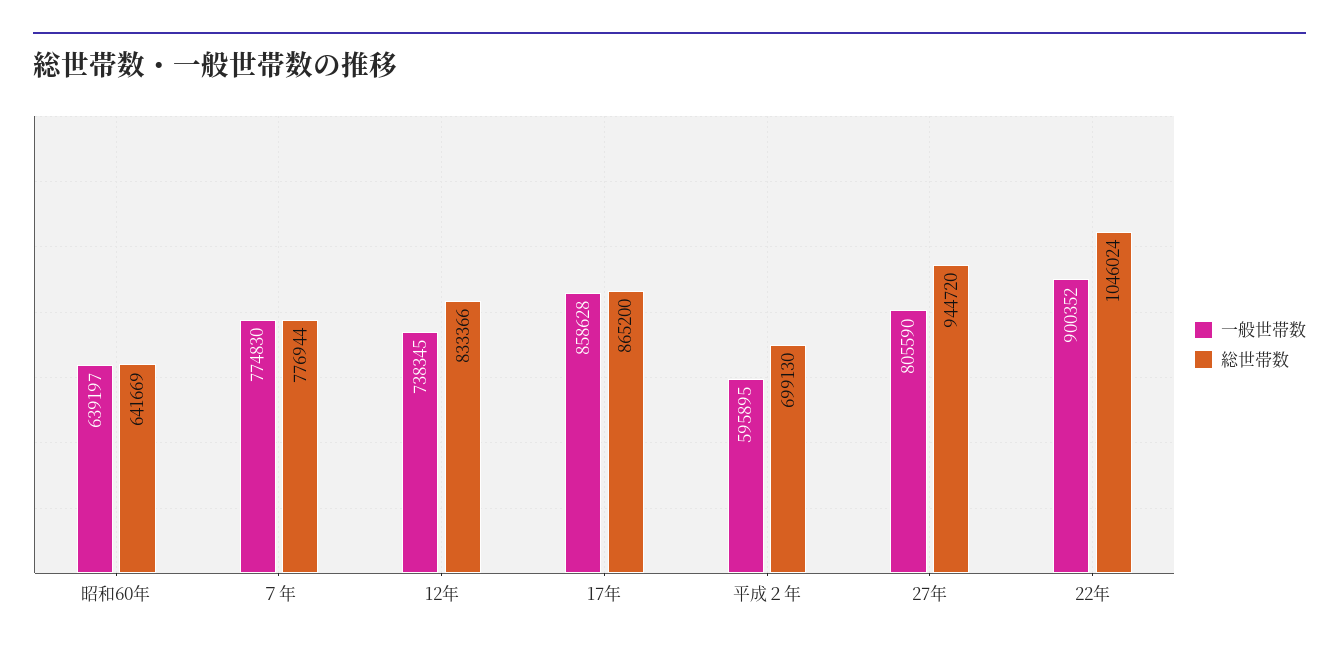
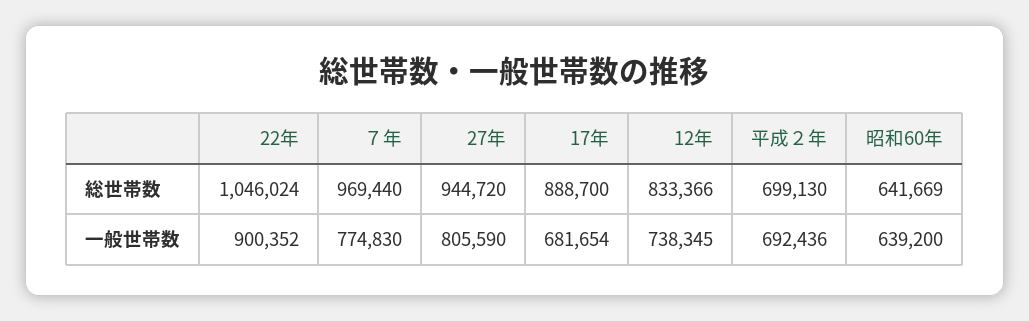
一般世帯数, 昭和60年: 639197 -> 639200
総世帯数, ７年: 776944 -> 969440
一般世帯数, 17年: 858628 -> 681654
総世帯数, 17年: 865200 -> 888700
一般世帯数, 平成２年: 595895 -> 692436

